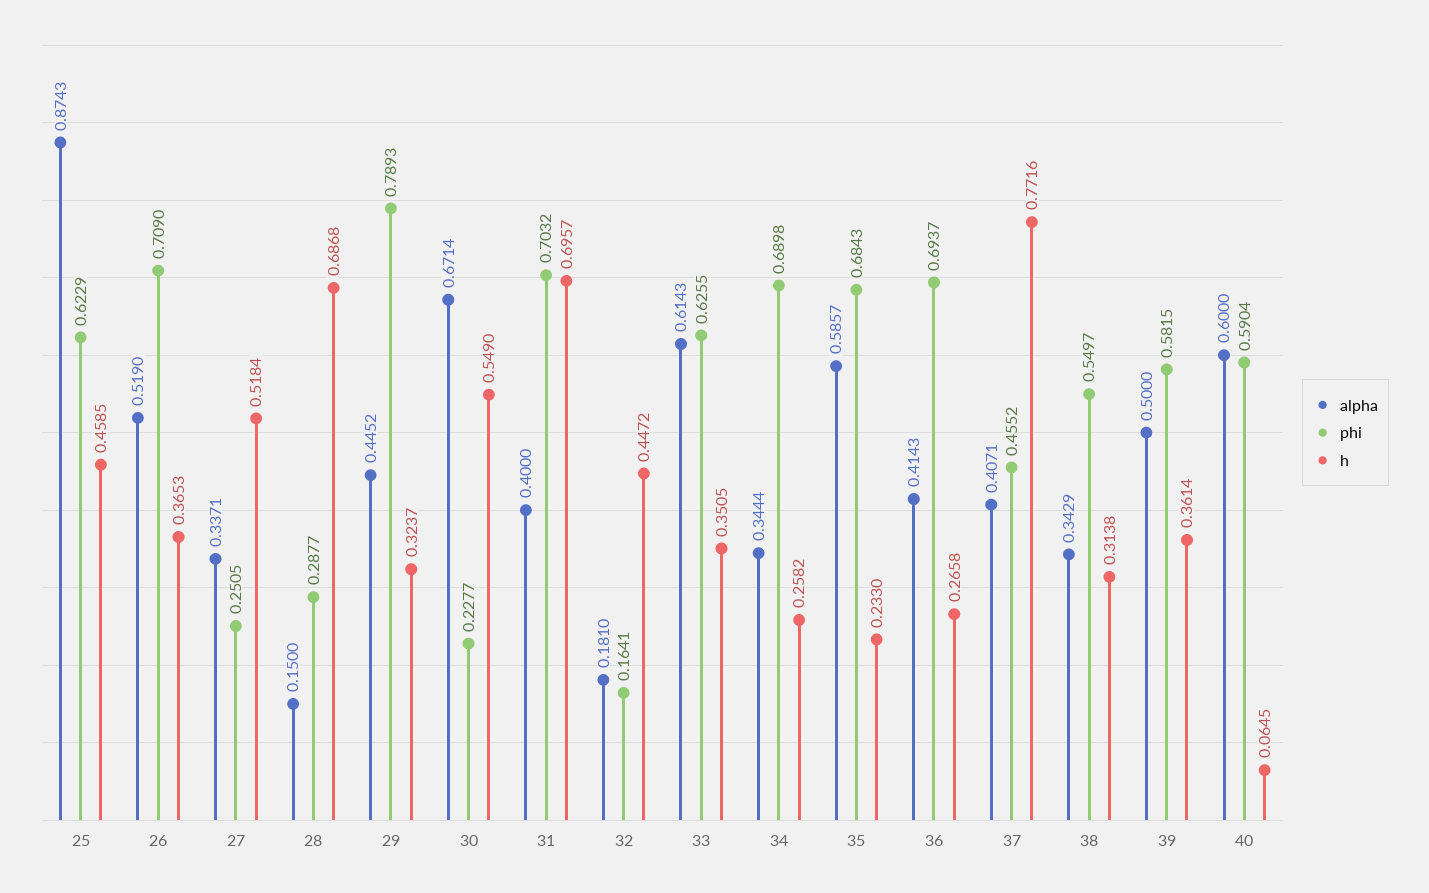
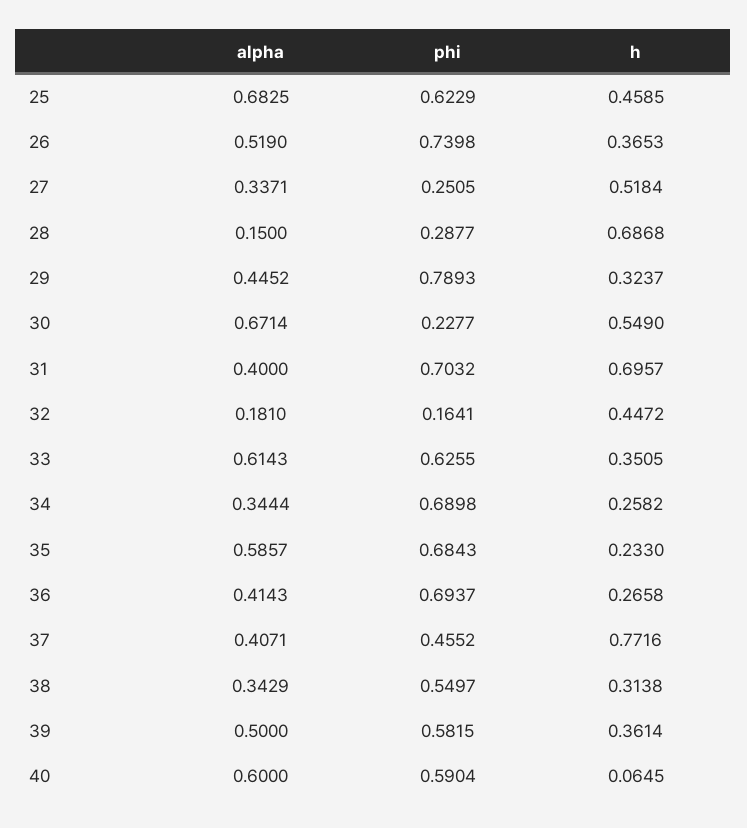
alpha, 25: 0.8743 -> 0.6825
phi, 26: 0.709 -> 0.7398

